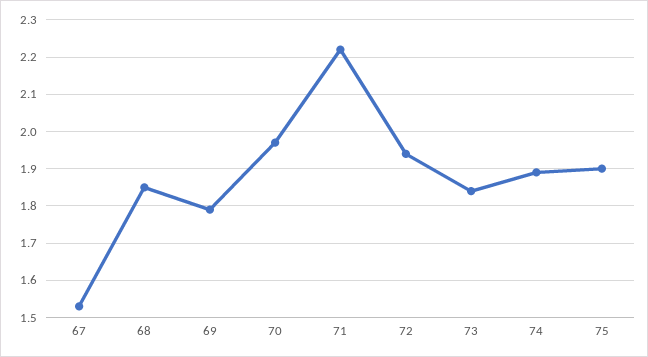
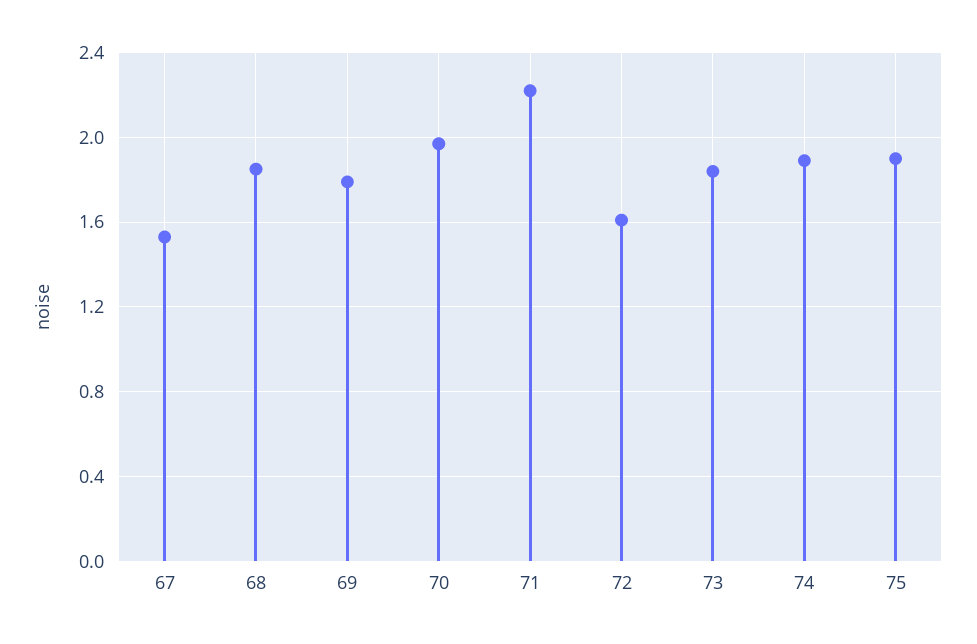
72: 1.95 -> 1.6

